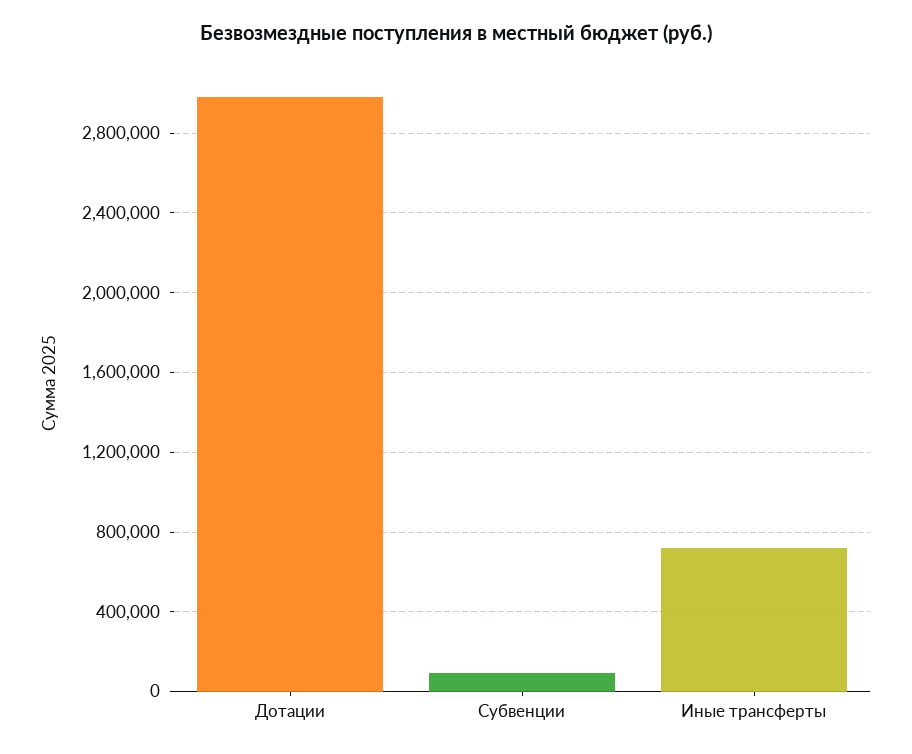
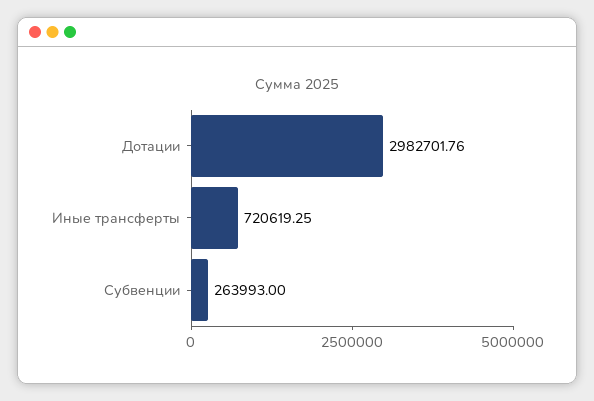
Субвенции: 100000 -> 263993

